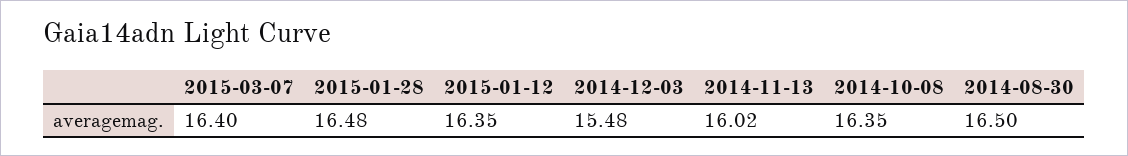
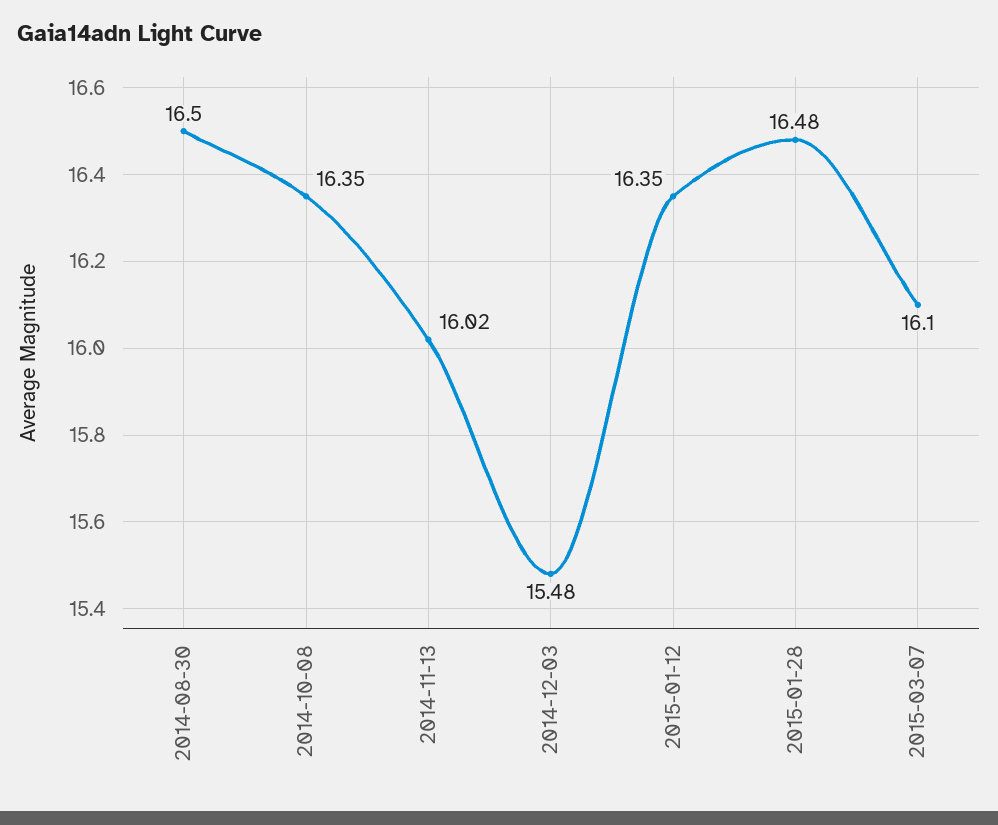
2015-03-07: 16.4 -> 16.1

